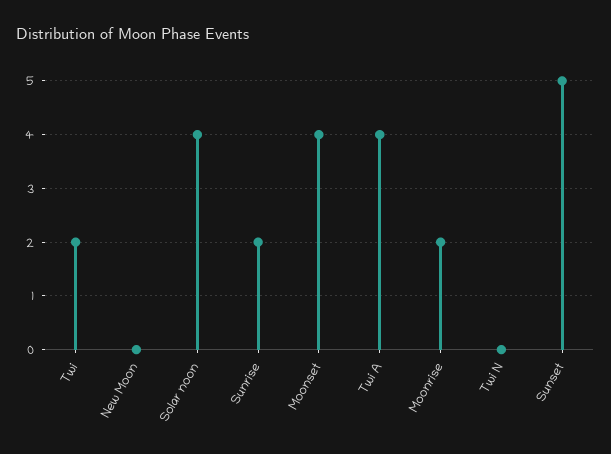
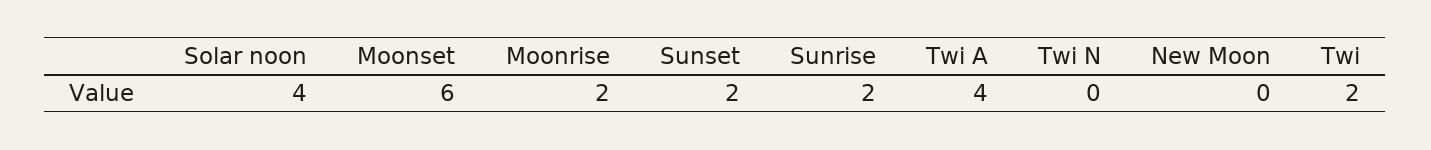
Moonset: 4 -> 6
Sunset: 5 -> 2

